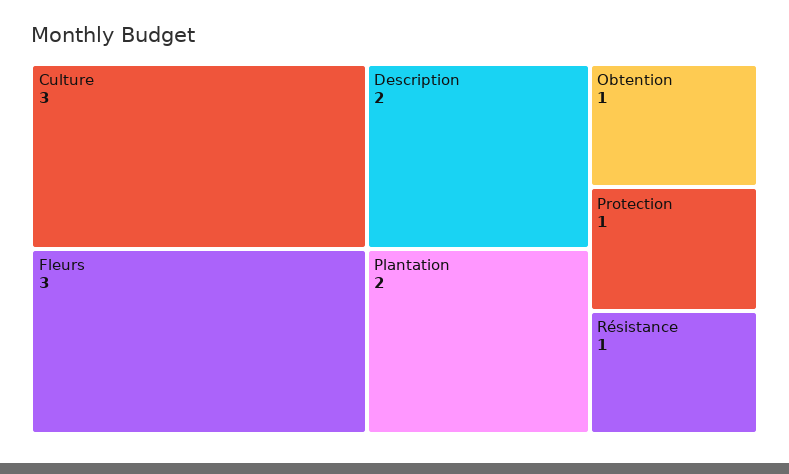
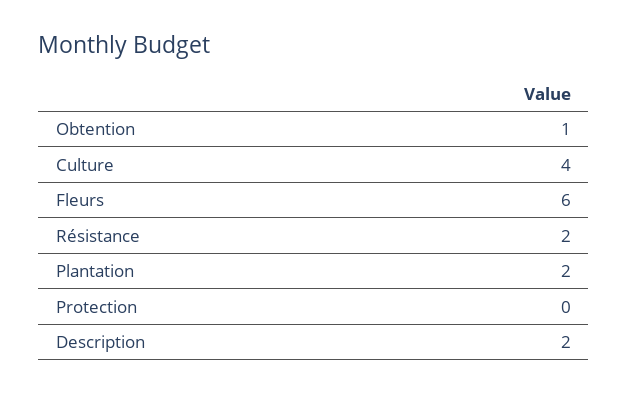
Culture: 3 -> 4
Fleurs: 3 -> 6
Protection: 1 -> 0
Résistance: 1 -> 2

